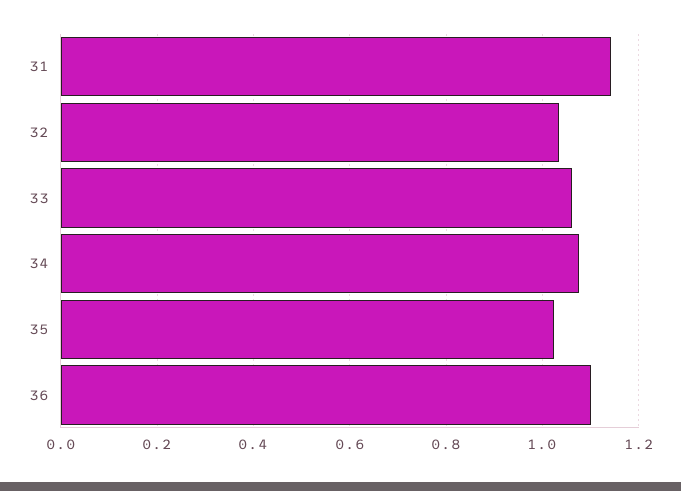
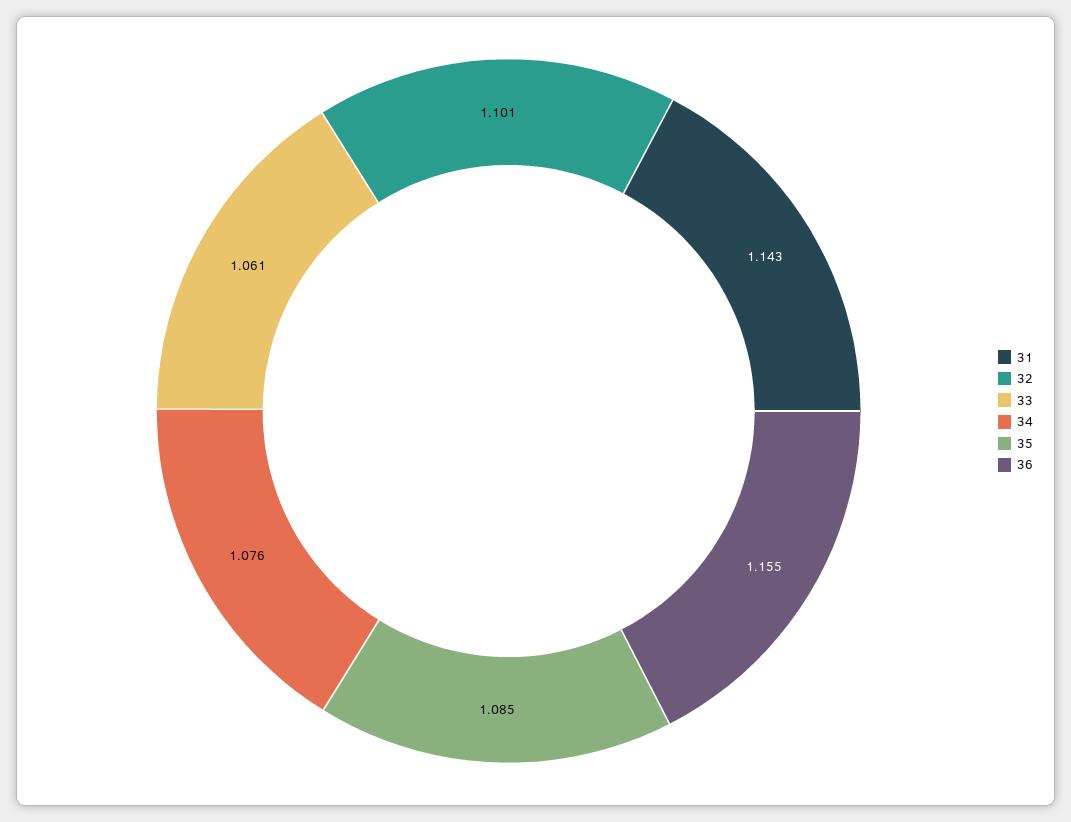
32: 1.04 -> 1.101
35: 1.02 -> 1.085
36: 1.1 -> 1.155

